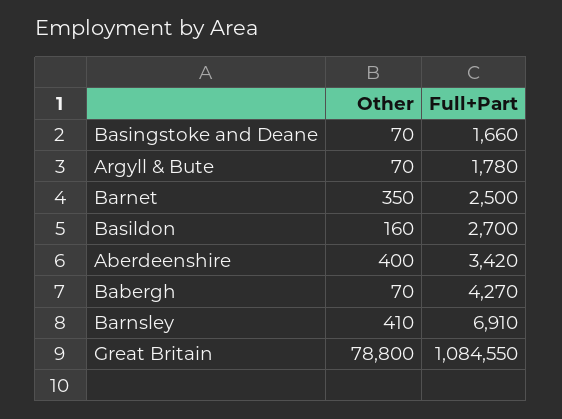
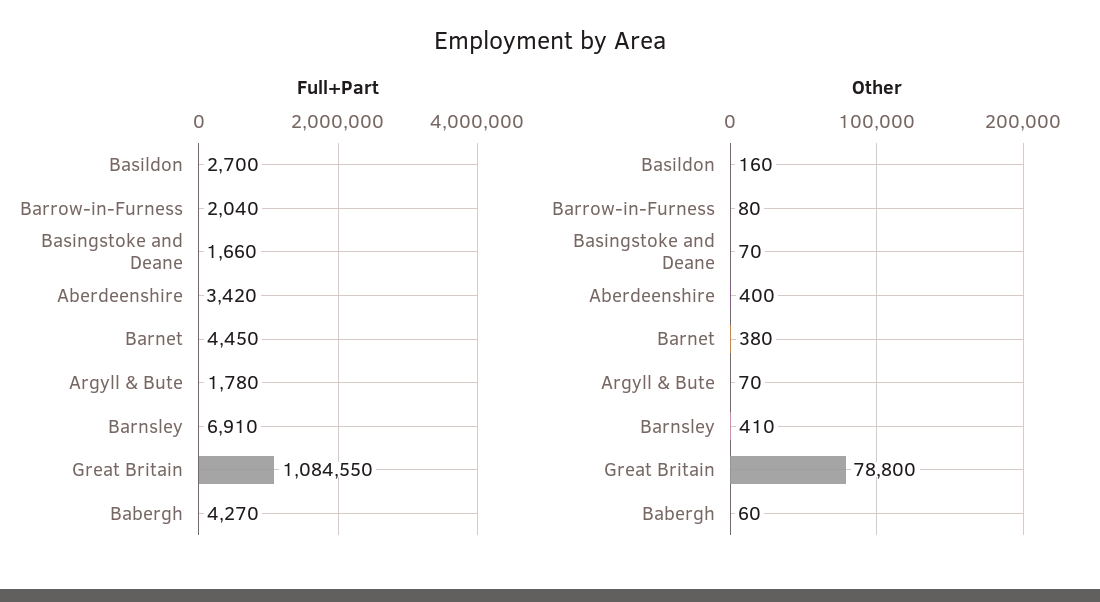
Other, Barnet: 350 -> 380
Full+Part, Barnet: 2500 -> 4450
Other, Babergh: 70 -> 60
Full+Part, Barrow-in-Furness: none -> 2040
Other, Barrow-in-Furness: none -> 80

